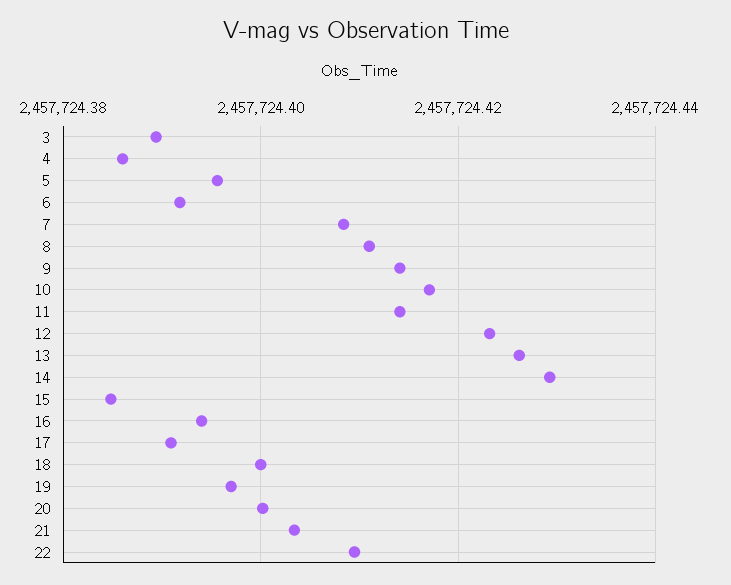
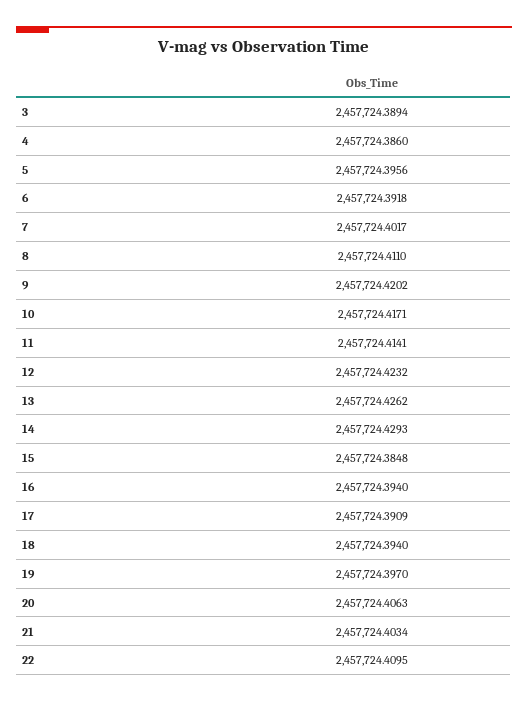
7: 2457724.408 -> 2457724.4017
9: 2457724.414 -> 2457724.4202
18: 2457724.4 -> 2457724.394
20: 2457724.4 -> 2457724.4063

